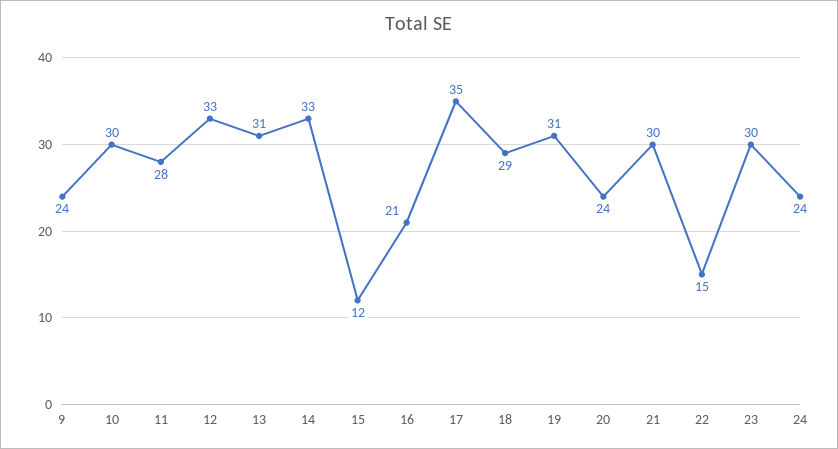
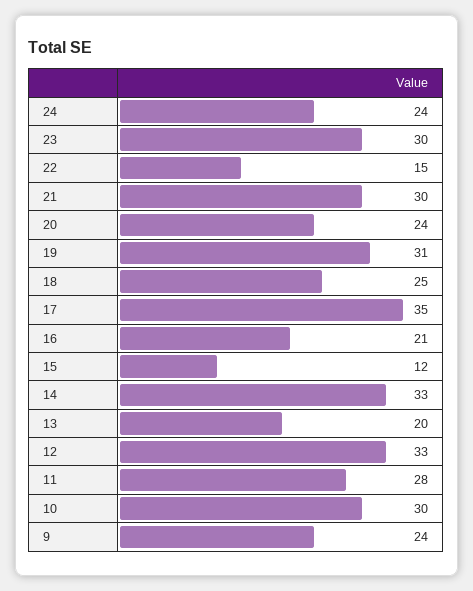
13: 31 -> 20
18: 29 -> 25

